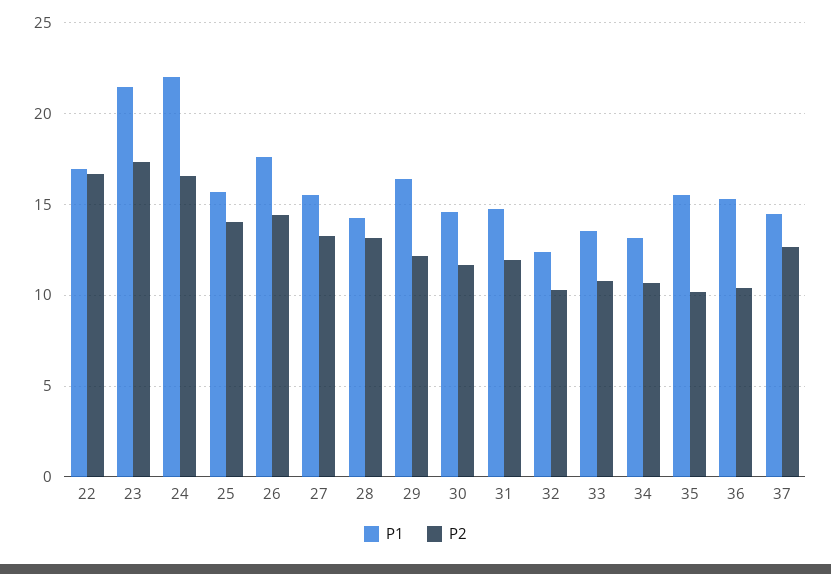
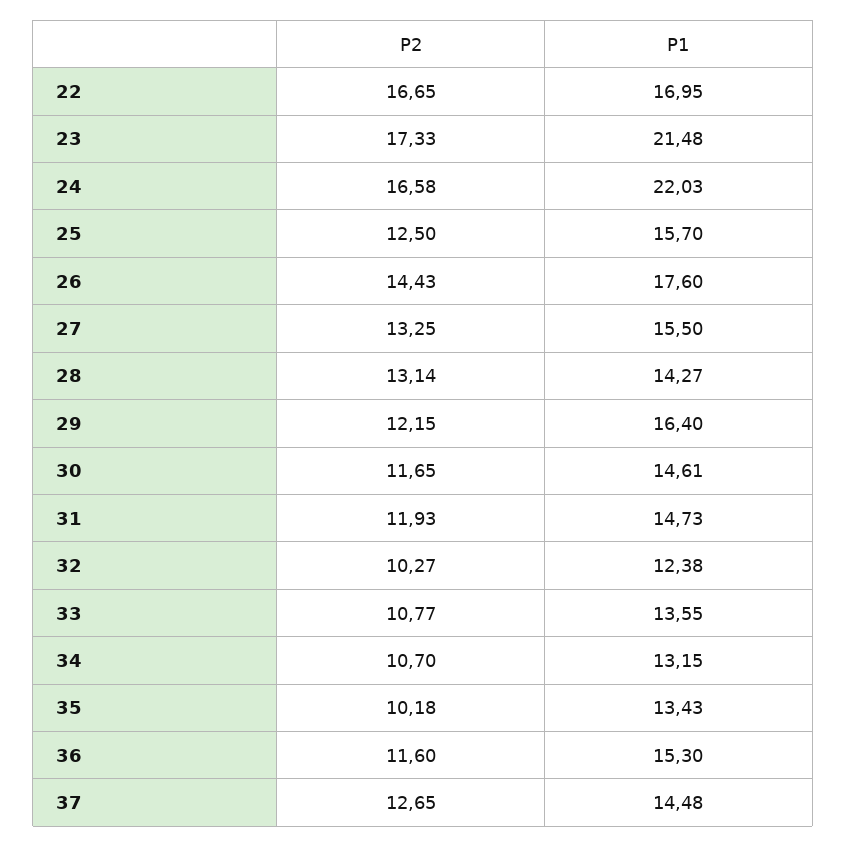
P2, 25: 14 -> 12.5
P1, 35: 15.5 -> 13.43
P2, 36: 10.5 -> 11.6

